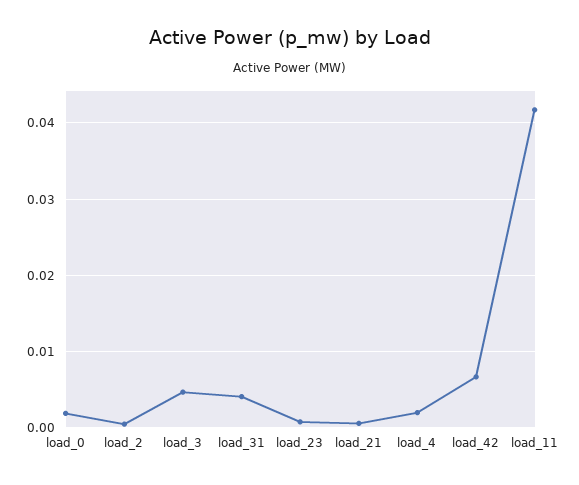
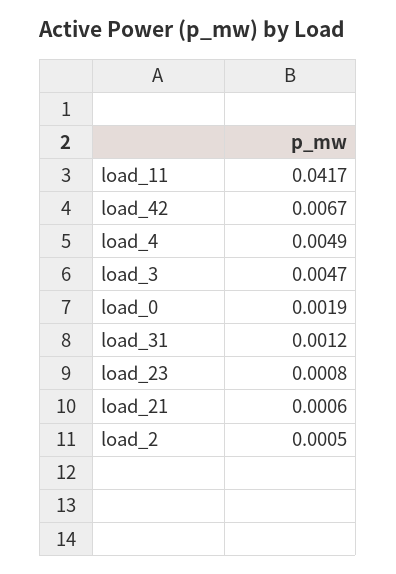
load_31: 0.004 -> 0.0012
load_4: 0.002 -> 0.0049

